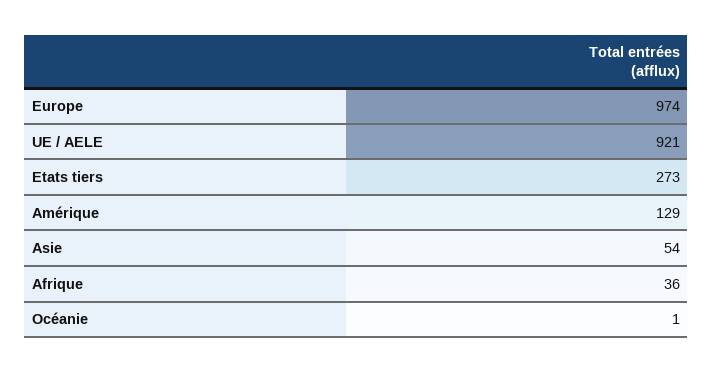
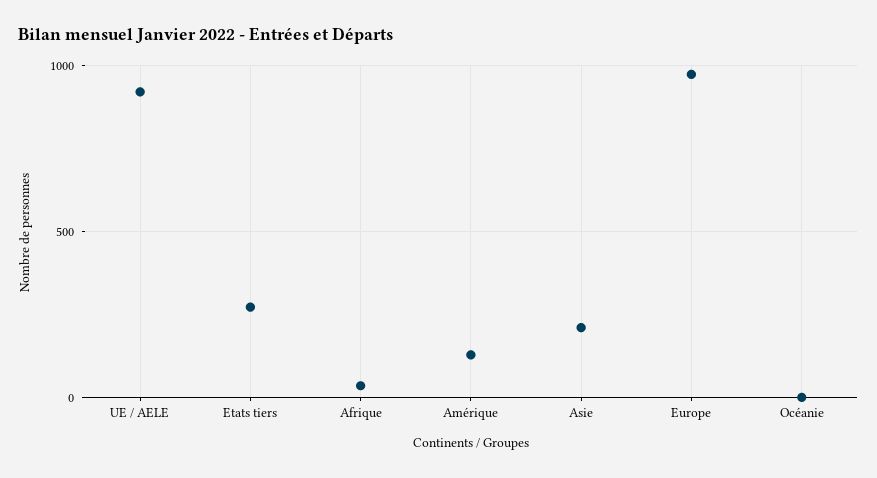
Asie: 54 -> 200

